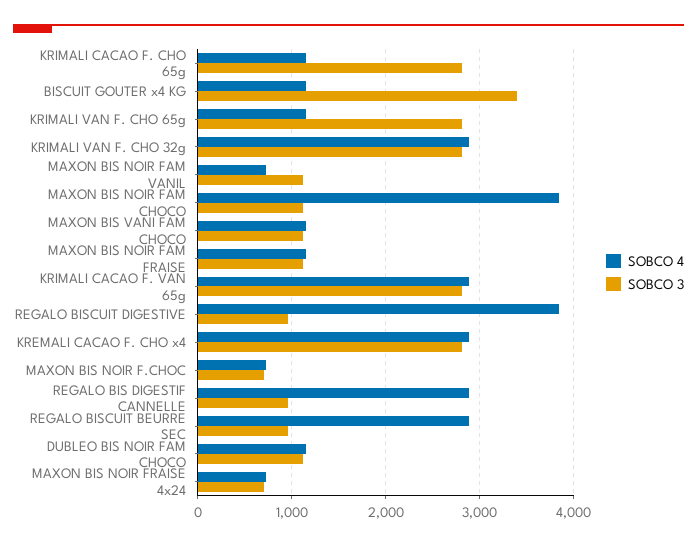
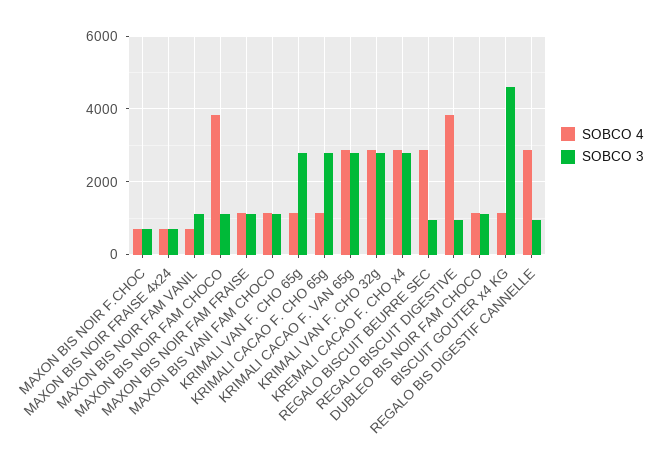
SOBCO 3, BISCUIT GOUTER x4 KG: 3400 -> 4600

